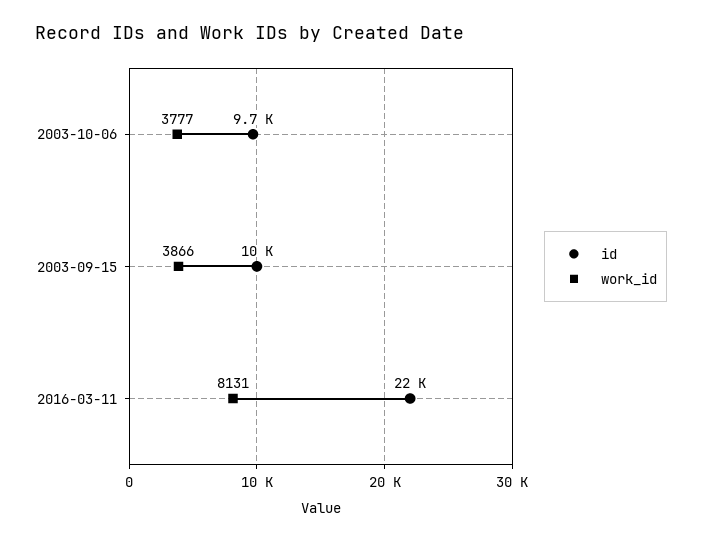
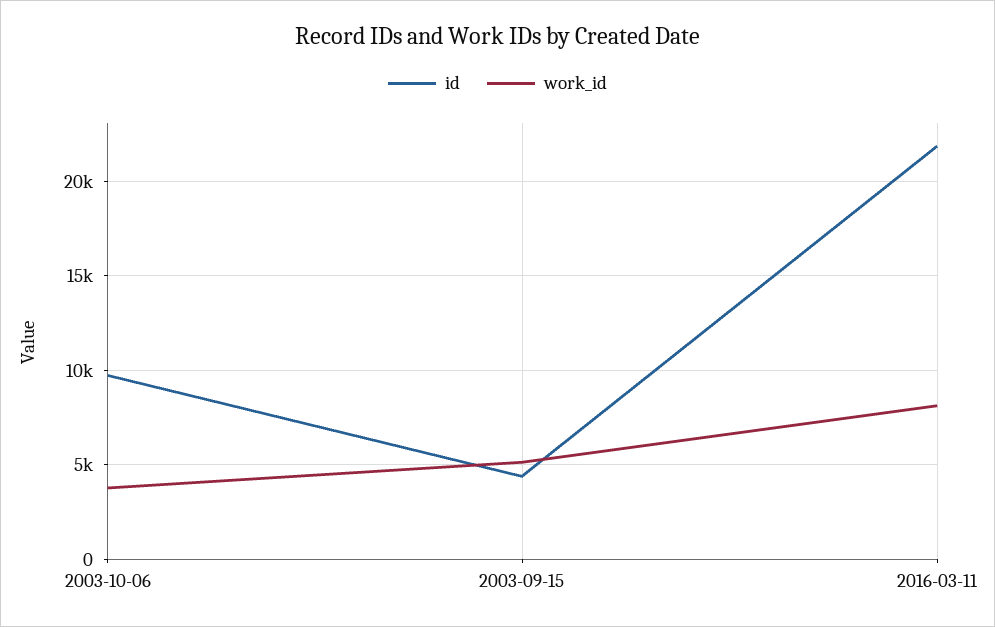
id, 2003-09-15: 10000 -> 4500
work_id, 2003-09-15: 3866 -> 5000

